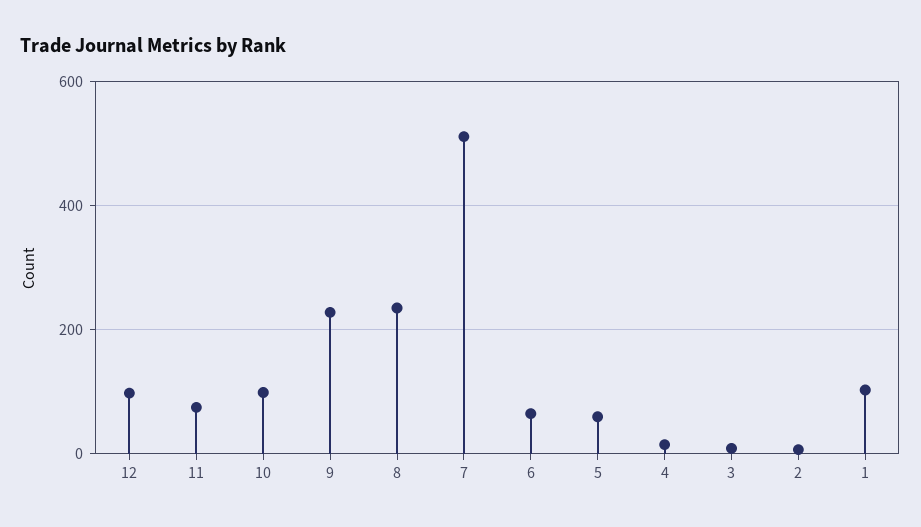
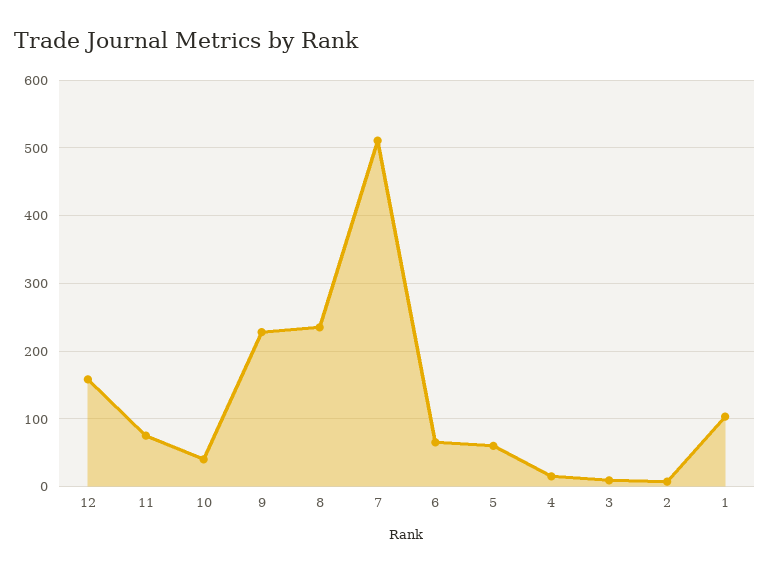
12: 100 -> 160
10: 100 -> 40

